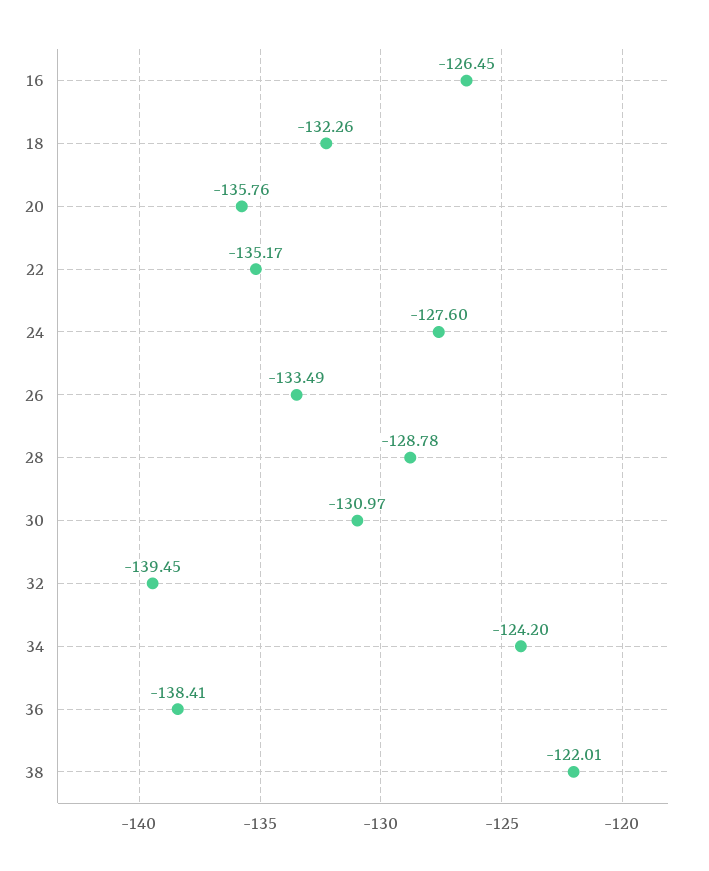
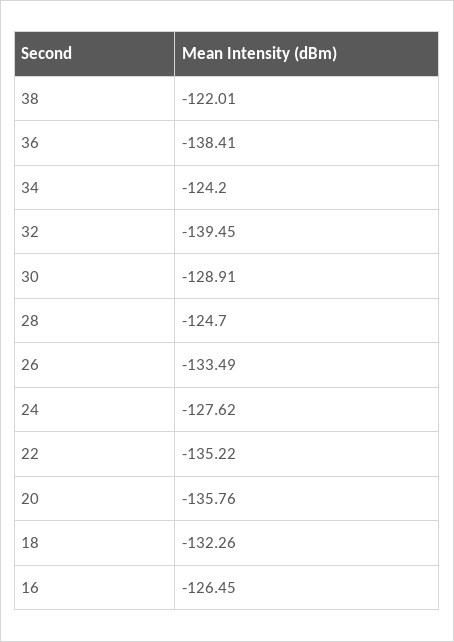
22: -135.17 -> -135.22
24: -127.6 -> -127.62
28: -128.78 -> -124.7
30: -130.97 -> -128.91

